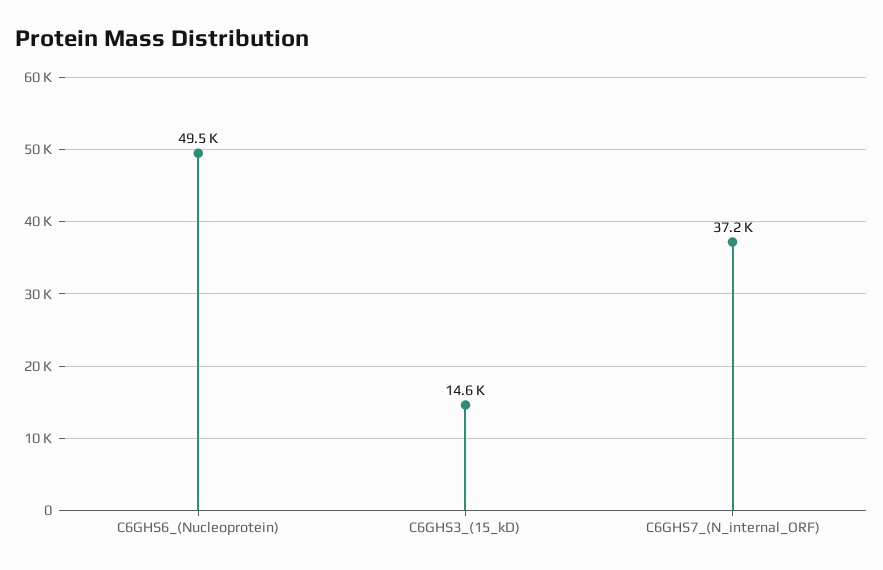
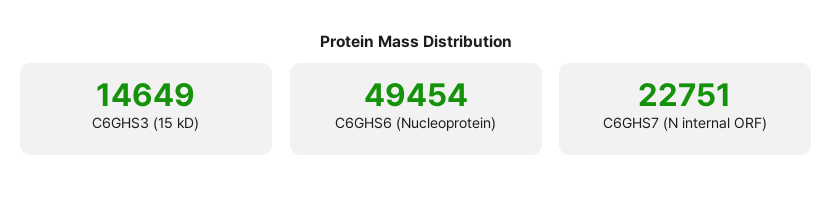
C6GHS7_(N_internal_ORF): 37200 -> 22751

